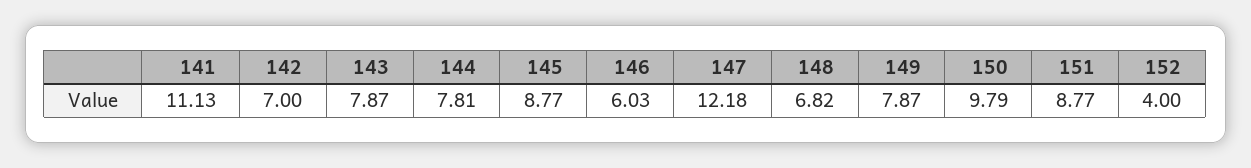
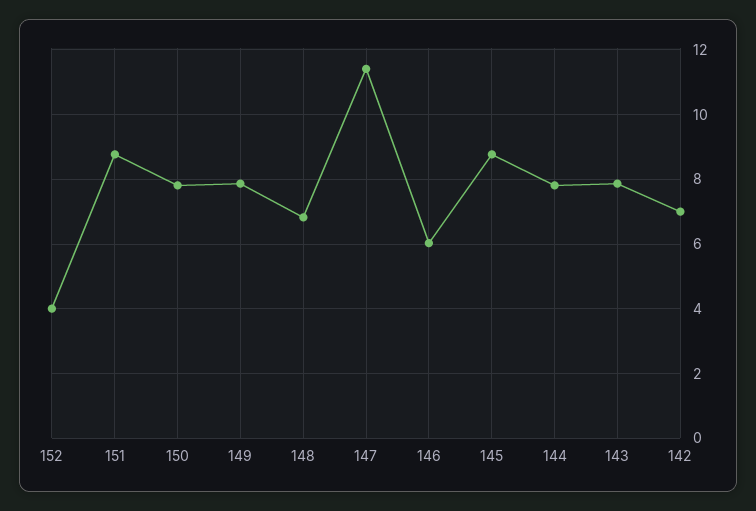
141: 11.13 -> none
147: 12.18 -> 11.4
150: 9.79 -> 7.8

